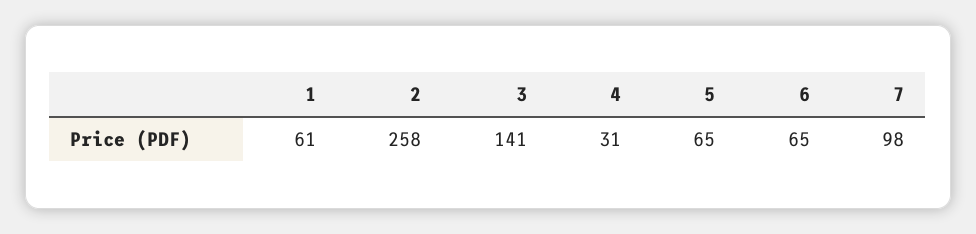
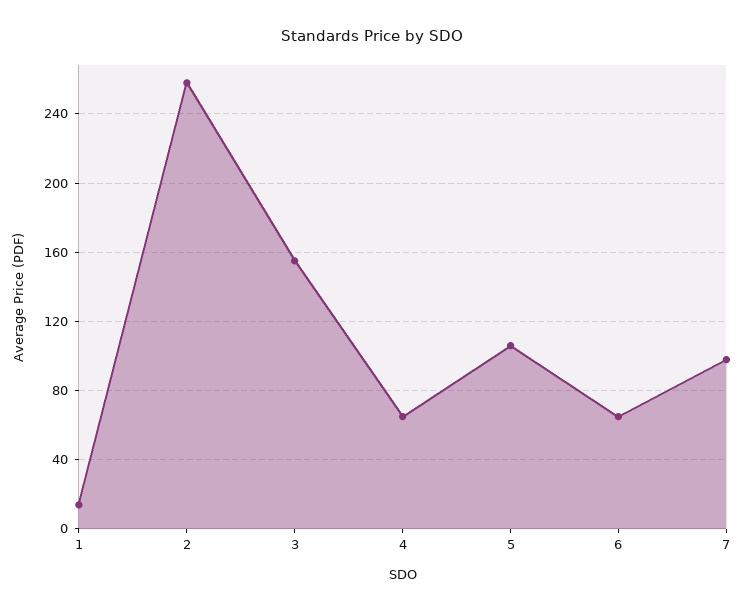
1: 61 -> 15
3: 141 -> 155
4: 31 -> 65
5: 65 -> 105

